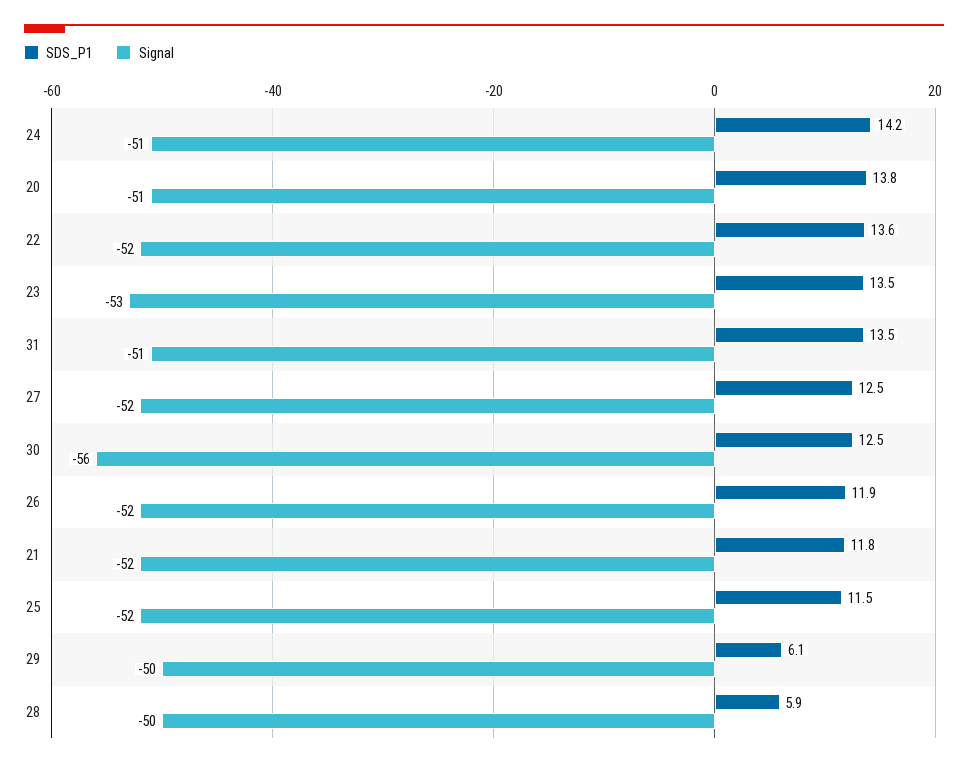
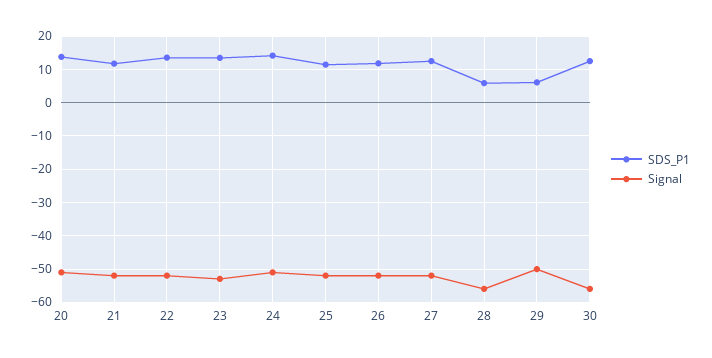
SDS_P1, 31: 13.5 -> none
Signal, 31: -51 -> none
Signal, 28: -50 -> -56

